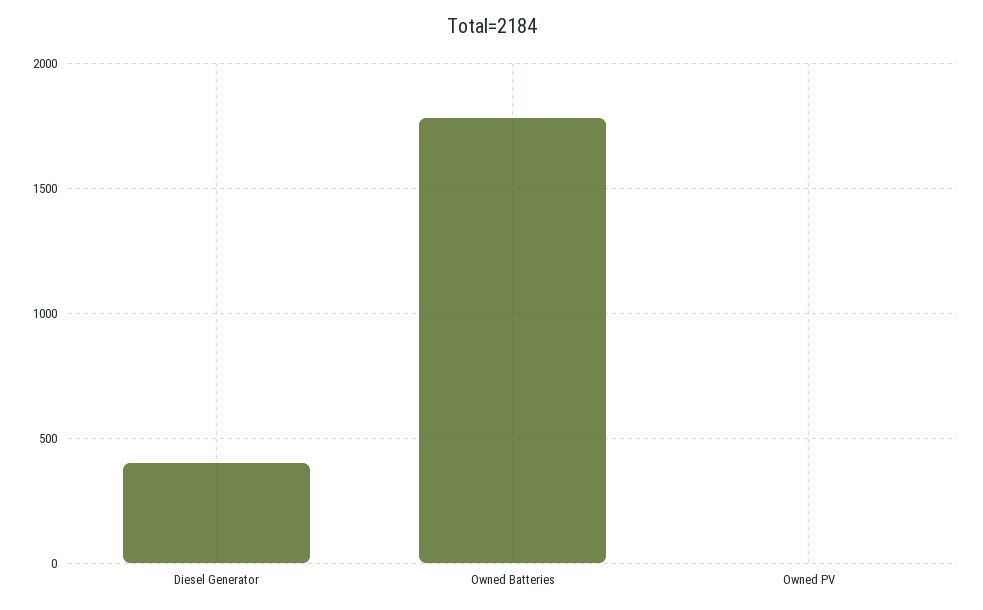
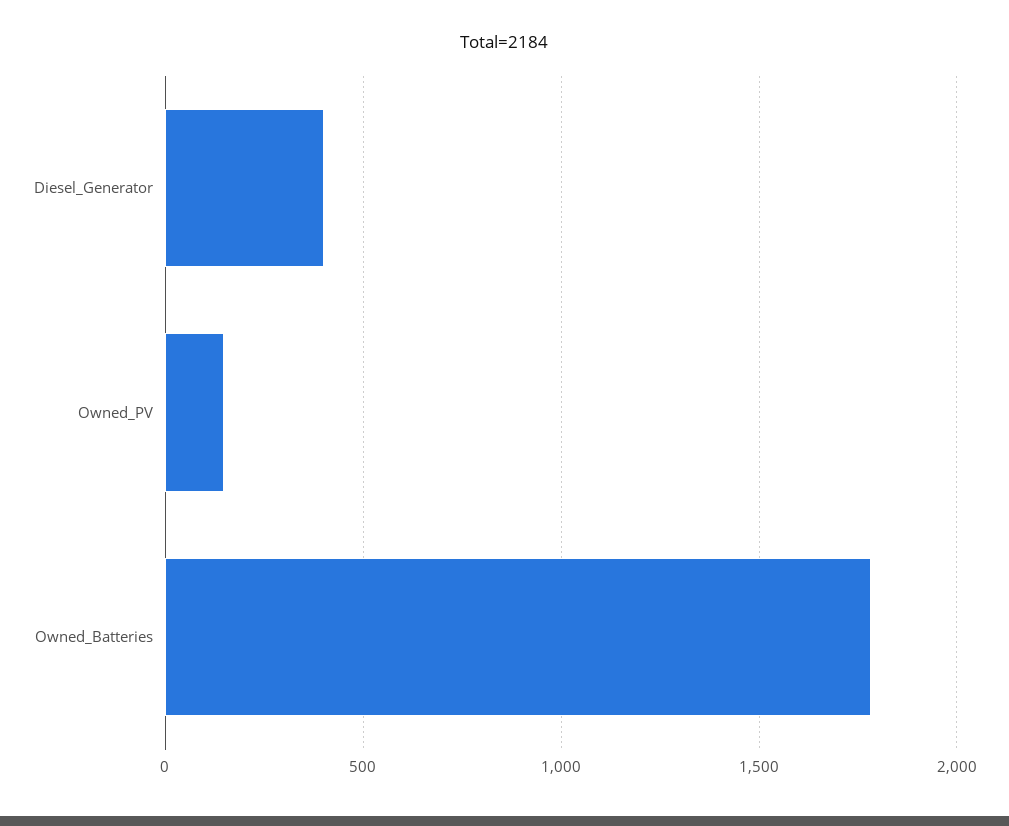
Owned PV: 0 -> 150

